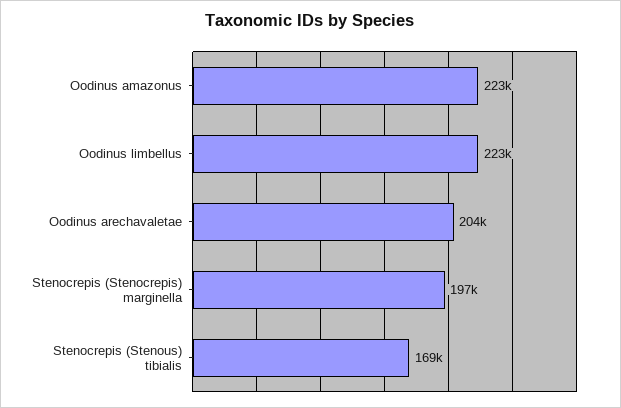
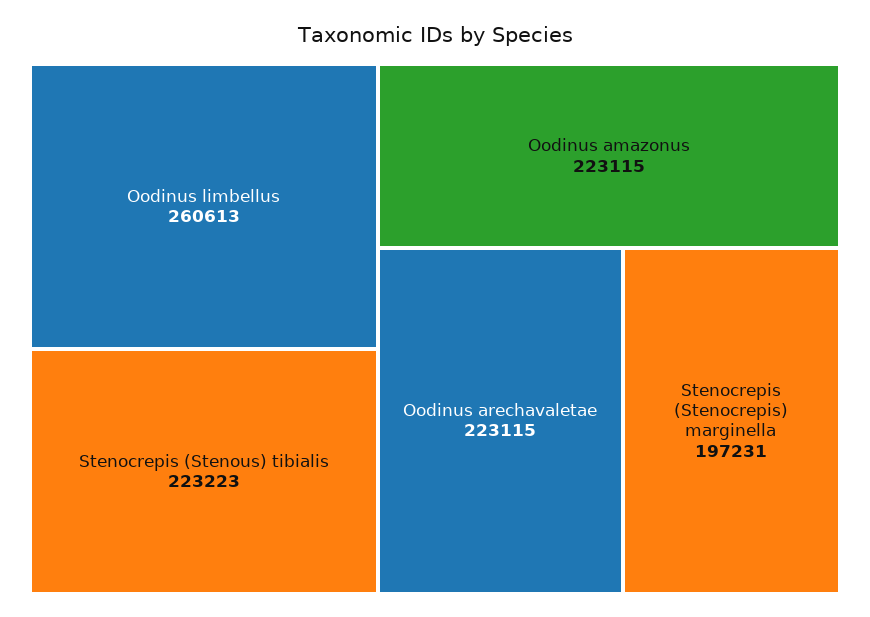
Oodinus limbellus: 223000 -> 260613
Oodinus arechavaletae: 204000 -> 223115
Stenocrepis (Stenous) tibialis: 169000 -> 223223

